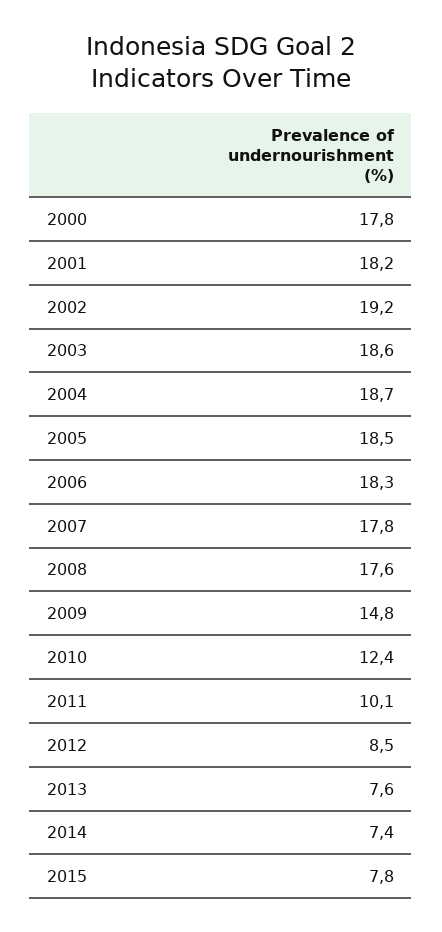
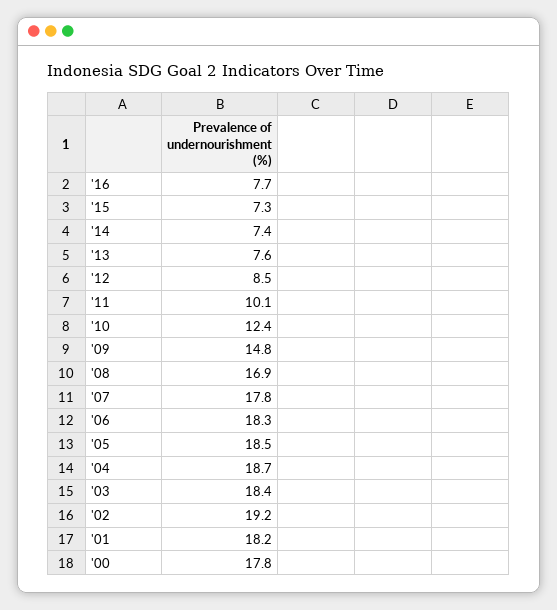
2003: 18.6 -> 18.4
2008: 17.6 -> 16.9
2015: 7.8 -> 7.3
'16: none -> 7.7

